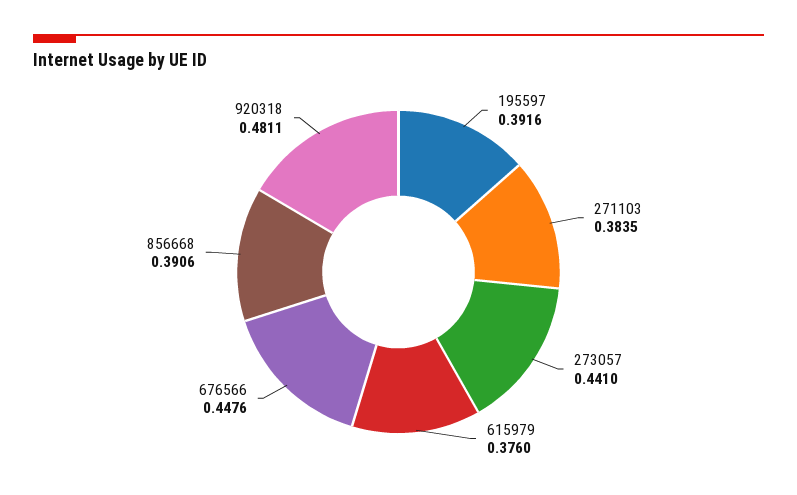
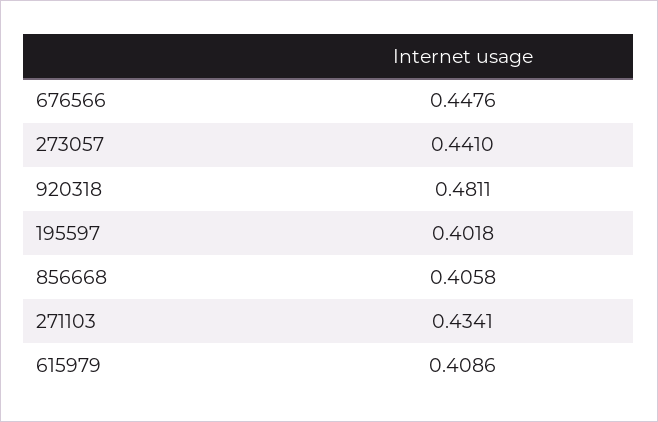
195597: 0.3916 -> 0.4018
271103: 0.3835 -> 0.4341
615979: 0.376 -> 0.4086
856668: 0.3906 -> 0.4058

